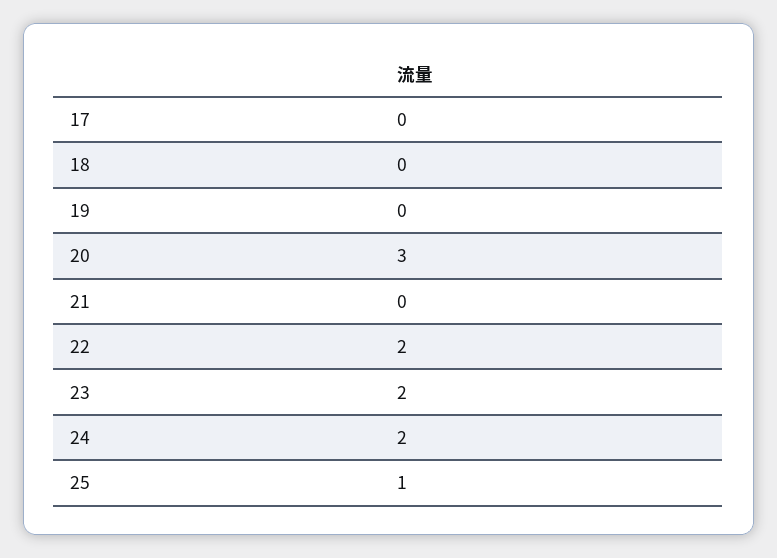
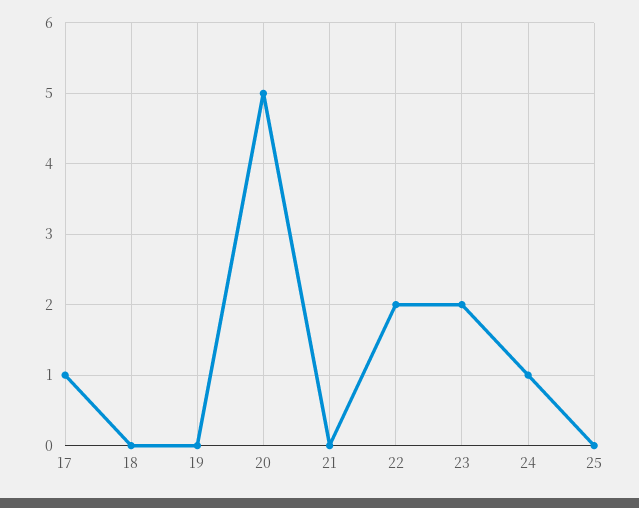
17: 0 -> 1
20: 3 -> 5
24: 2 -> 1
25: 1 -> 0

